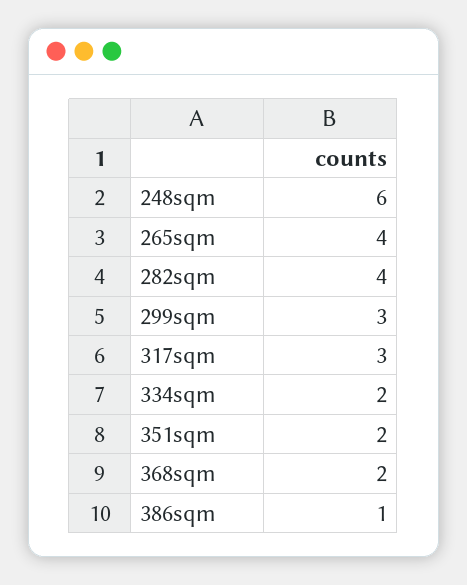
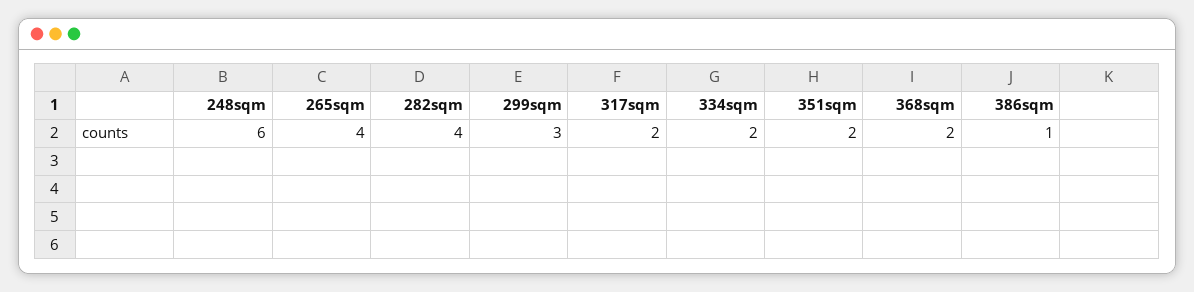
317sqm: 3 -> 2

